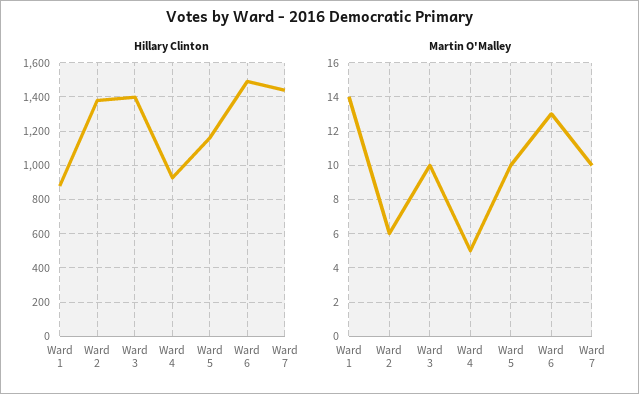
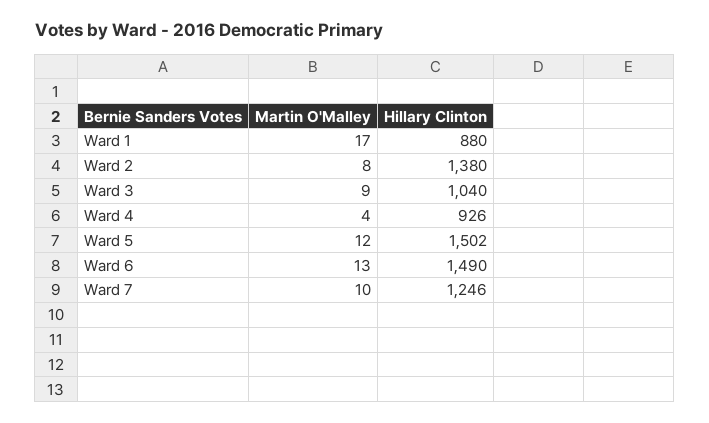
Hillary Clinton, Ward 3: 1400 -> 1040
Hillary Clinton, Ward 5: 1150 -> 1502
Hillary Clinton, Ward 7: 1450 -> 1246
Martin O'Malley, Ward 1: 14 -> 17
Martin O'Malley, Ward 2: 6 -> 8
Martin O'Malley, Ward 3: 10 -> 9
Martin O'Malley, Ward 4: 5 -> 4
Martin O'Malley, Ward 5: 10 -> 12

